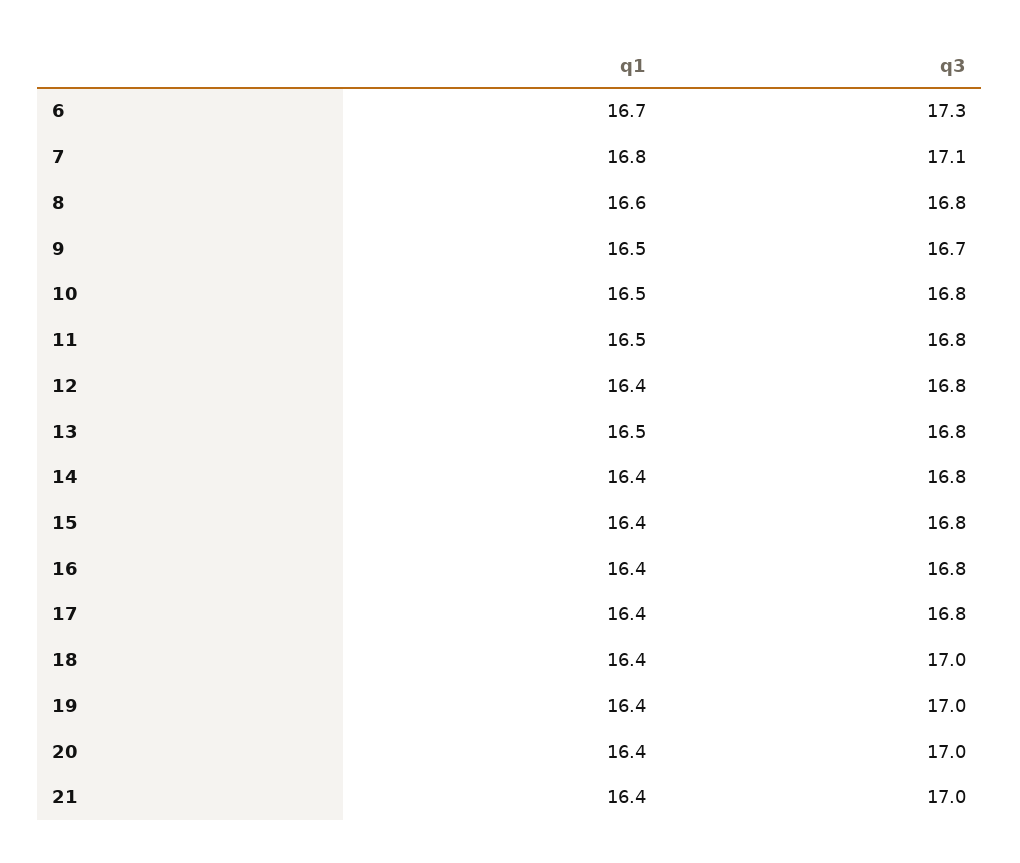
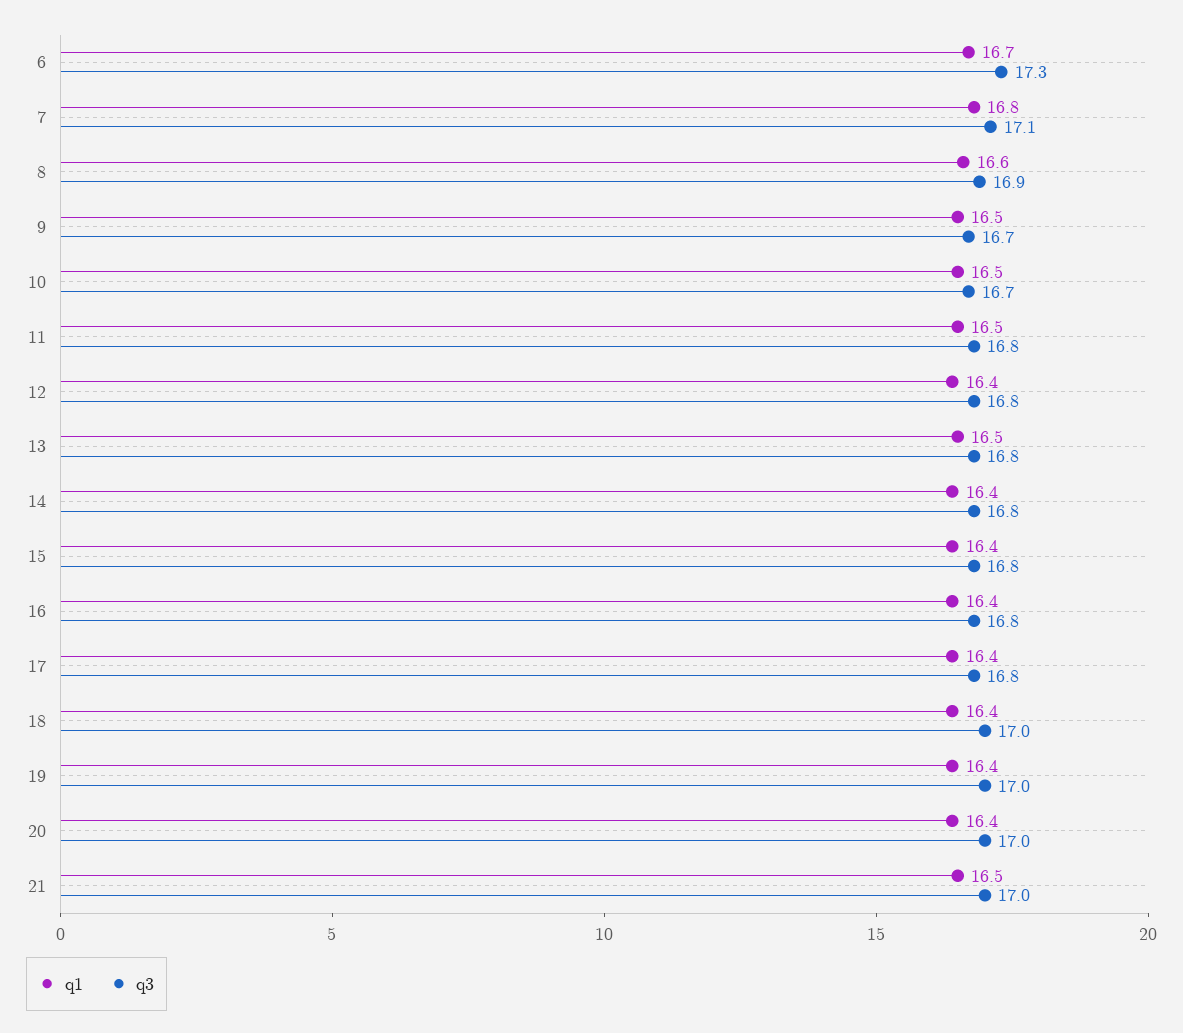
q3, 8: 16.8 -> 16.9
q3, 10: 16.8 -> 16.7
q1, 21: 16.4 -> 16.5

